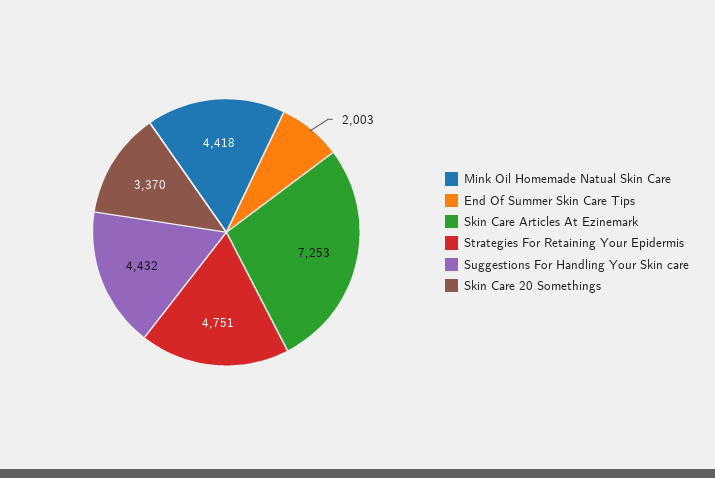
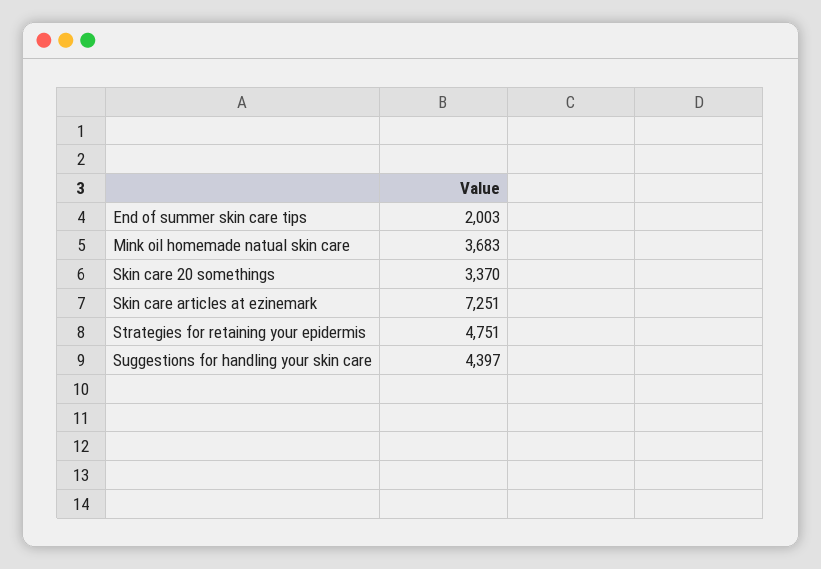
Mink Oil Homemade Natual Skin Care: 4418 -> 3683
Skin Care Articles At Ezinemark: 7253 -> 7251
Suggestions For Handling Your Skin care: 4432 -> 4397

